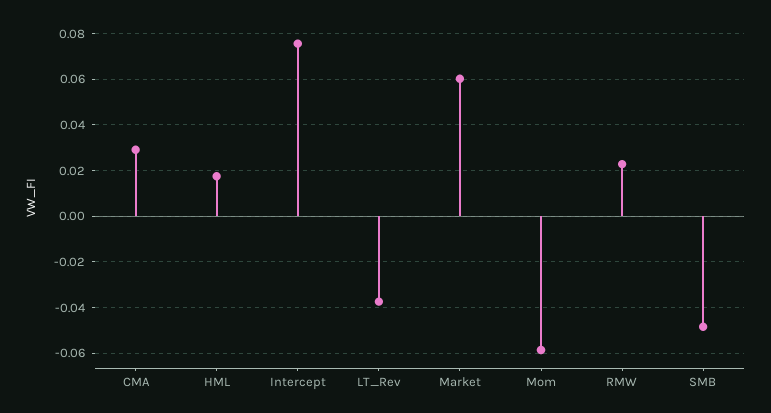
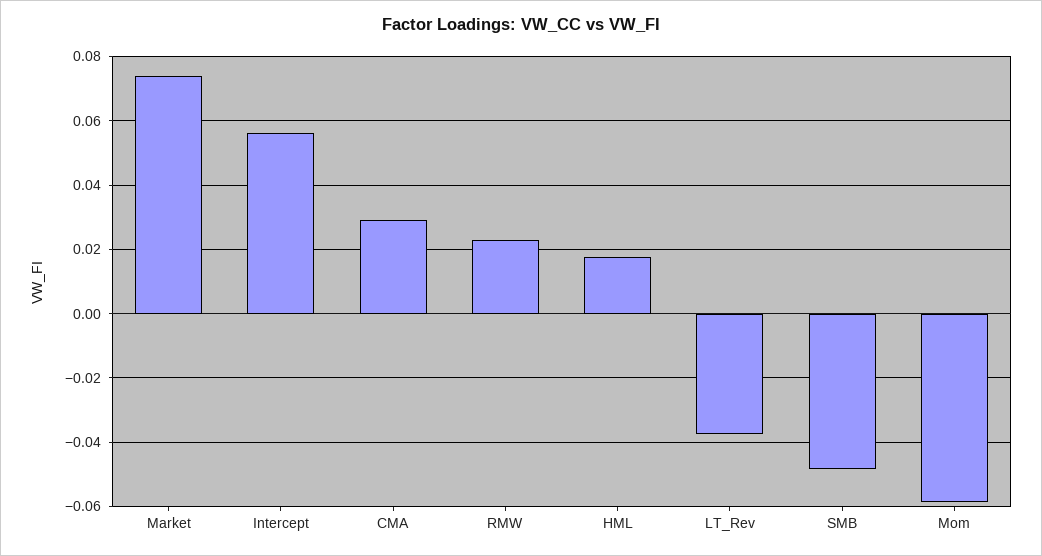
Intercept: 0.075 -> 0.056
Market: 0.06 -> 0.074

